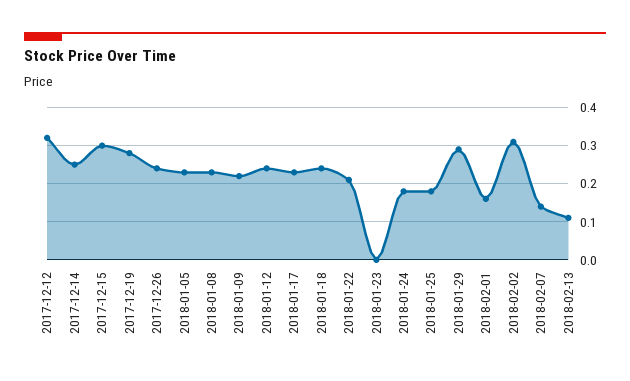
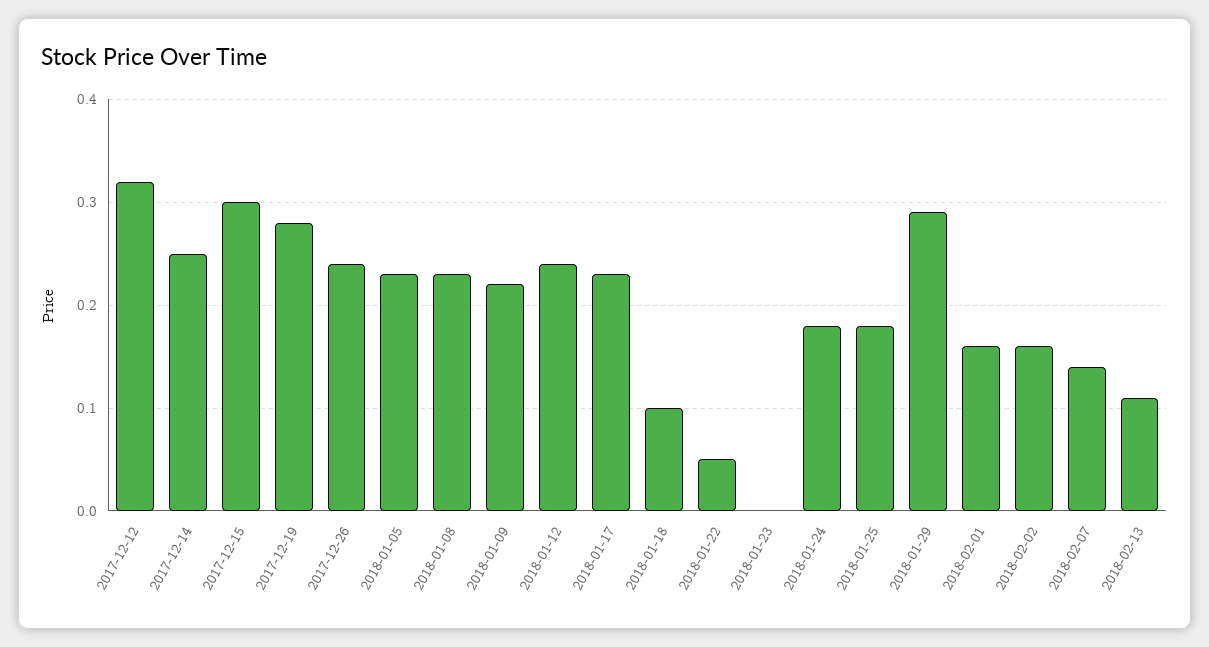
2018-01-18: 0.25 -> 0.1
2018-01-22: 0.2 -> 0.05
2018-02-02: 0.3 -> 0.16

